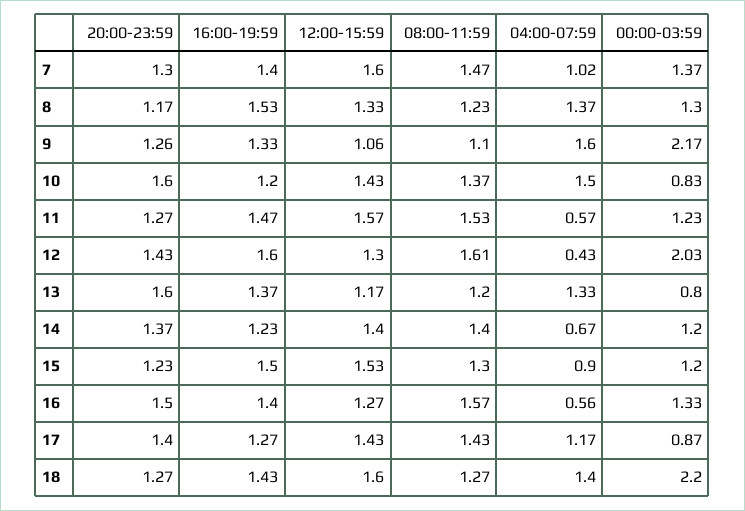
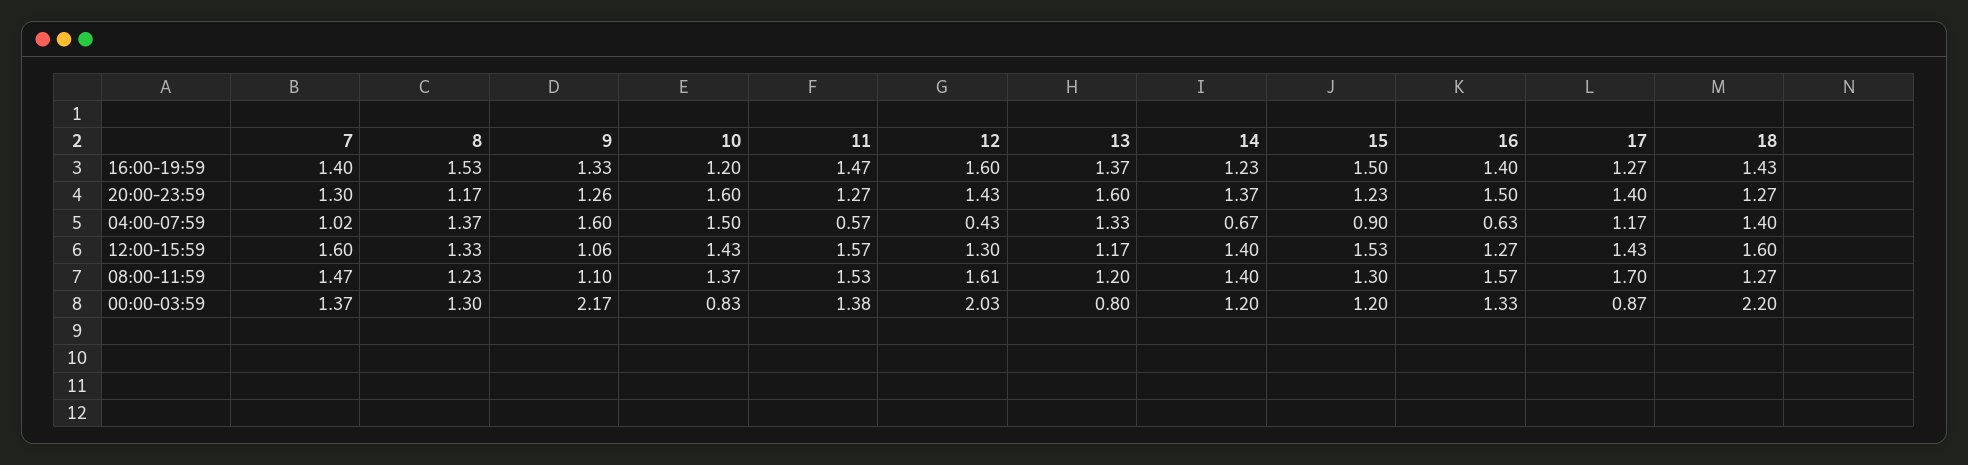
00:00-03:59, 11: 1.23 -> 1.38
04:00-07:59, 16: 0.56 -> 0.63
08:00-11:59, 17: 1.43 -> 1.7

